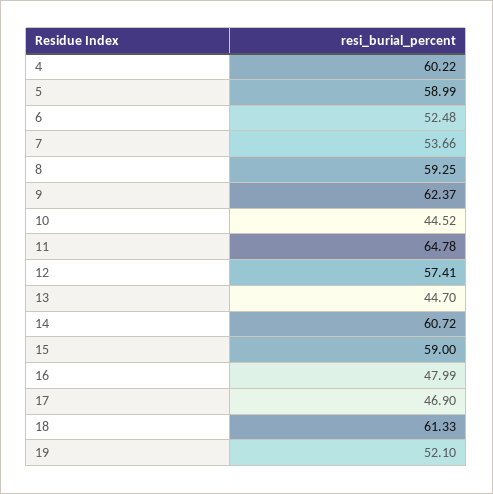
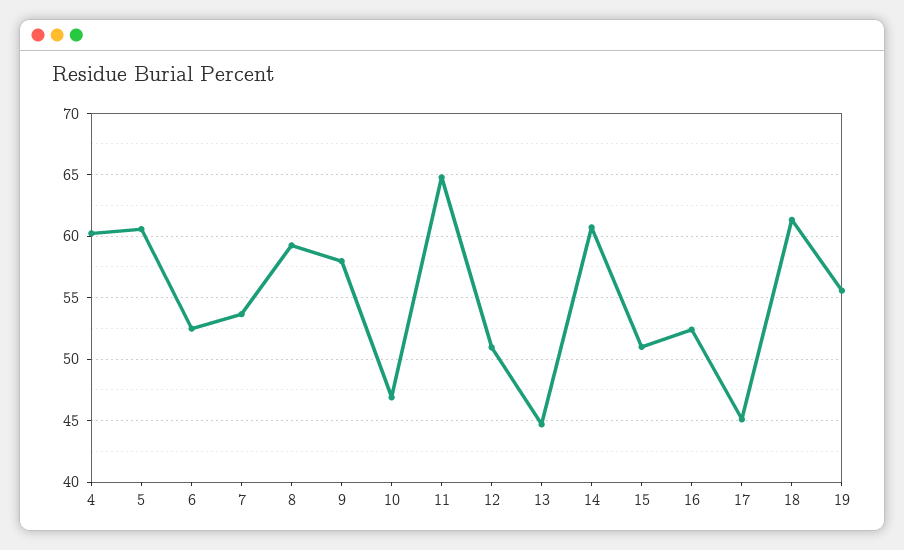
5: 58.99 -> 60.5
9: 62.37 -> 58
10: 44.52 -> 47
12: 57.41 -> 51
15: 59 -> 51
16: 47.99 -> 52.5
17: 46.9 -> 45
19: 52.1 -> 55.5

